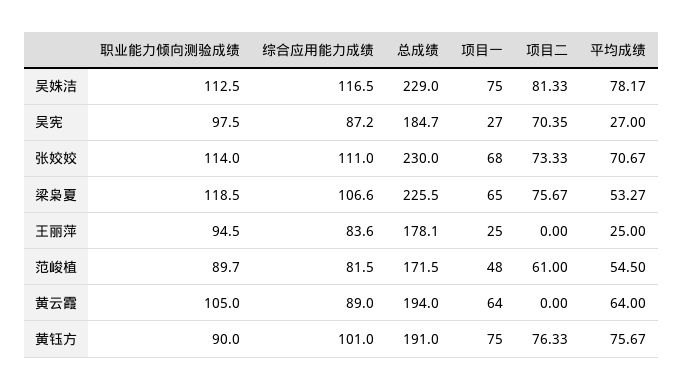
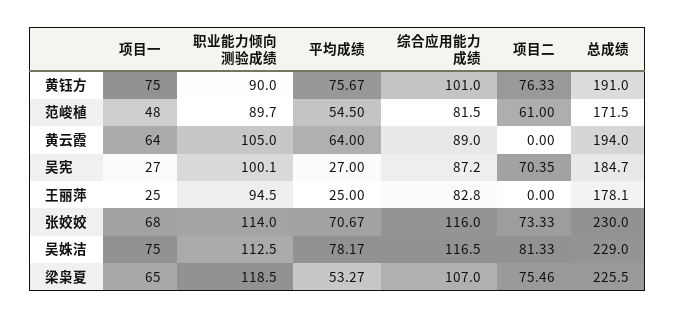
职业能力倾向测验成绩, 吴宪: 97.5 -> 100.1
综合应用能力成绩, 张姣姣: 111 -> 116
综合应用能力成绩, 梁枭夏: 106.6 -> 107
项目二, 梁枭夏: 75.67 -> 75.46
综合应用能力成绩, 王丽萍: 83.6 -> 82.8

